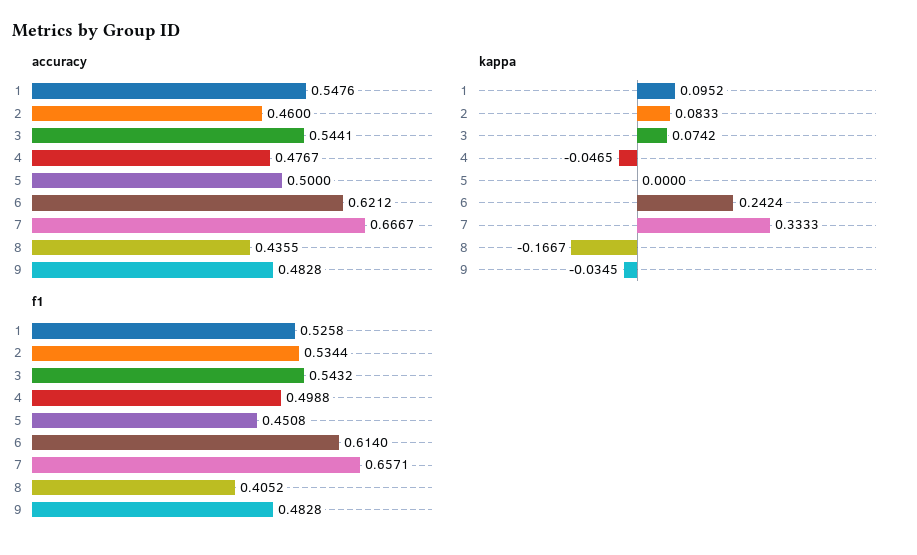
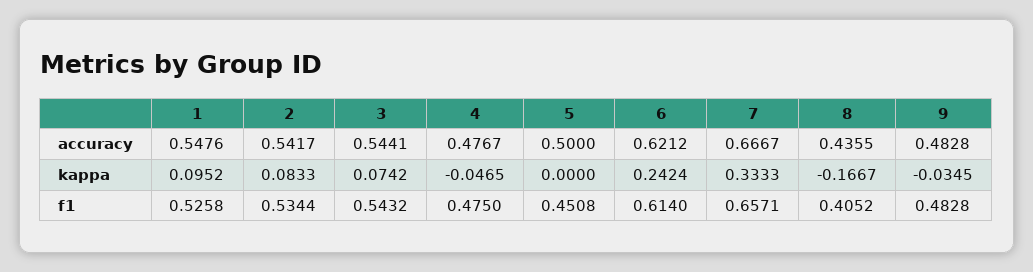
accuracy, 2: 0.46 -> 0.5417
f1, 4: 0.4988 -> 0.475

